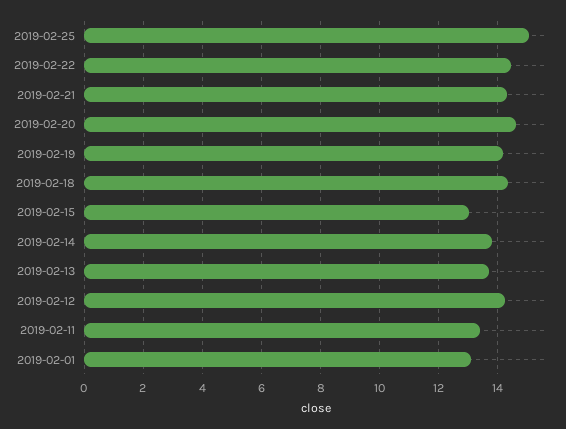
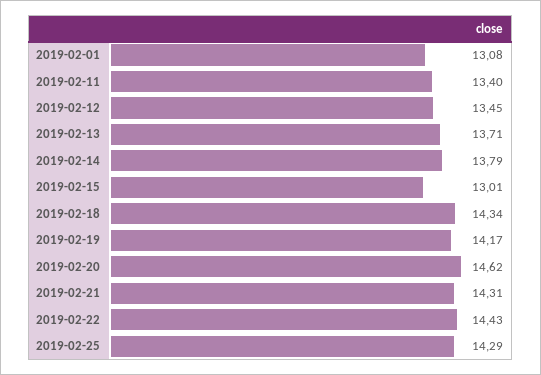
2019-02-25: 15 -> 14.29
2019-02-12: 14.25 -> 13.45

